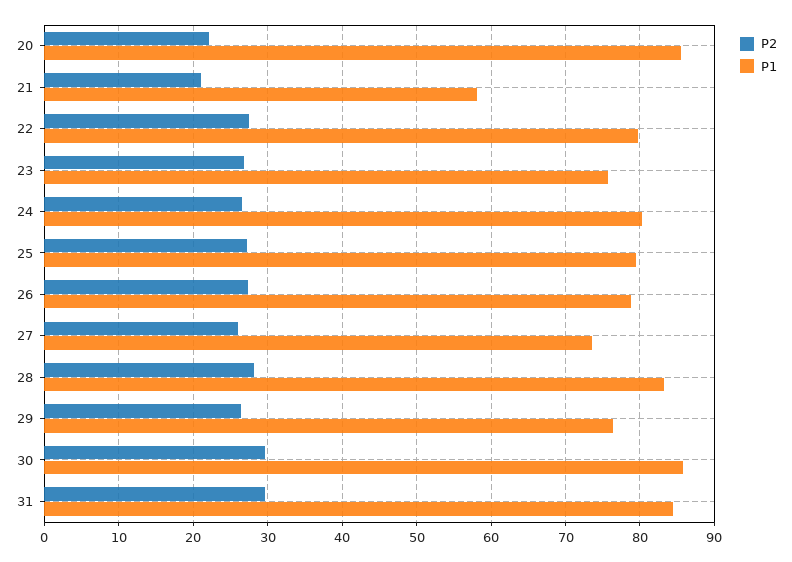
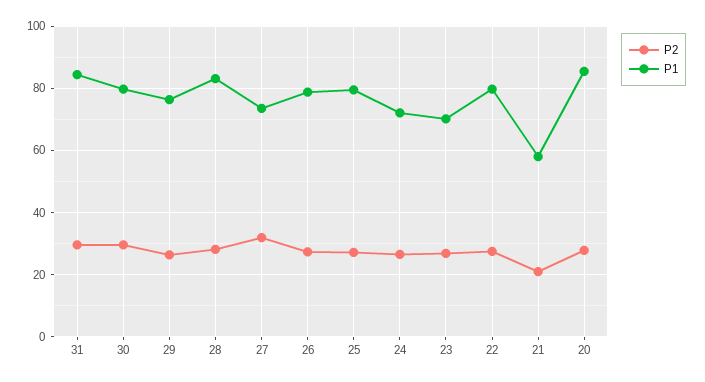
P2, 20: 22 -> 28
P1, 23: 76 -> 70
P1, 24: 80 -> 72
P2, 27: 26 -> 32
P1, 30: 86 -> 80

